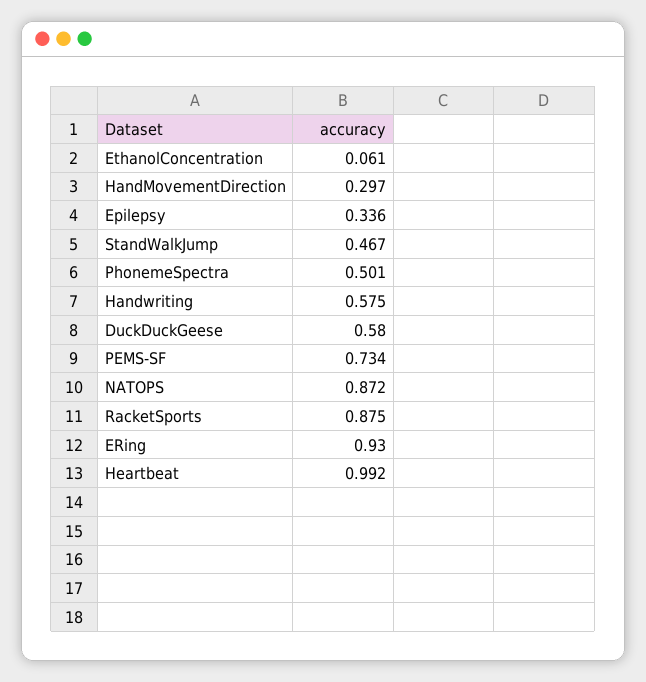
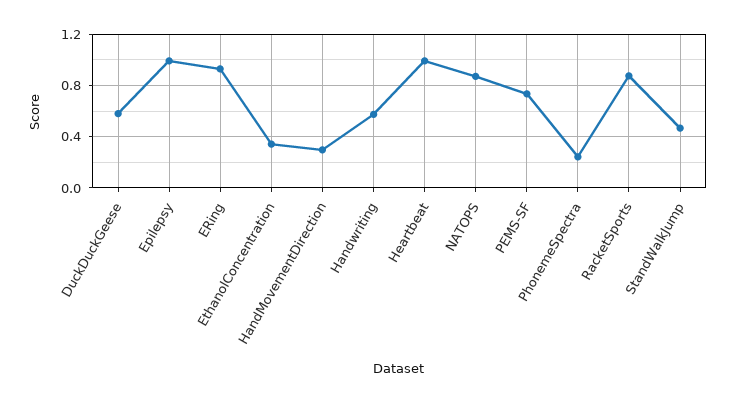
EthanolConcentration: 0.061 -> 0.35
Epilepsy: 0.336 -> 1
PhonemeSpectra: 0.501 -> 0.25

